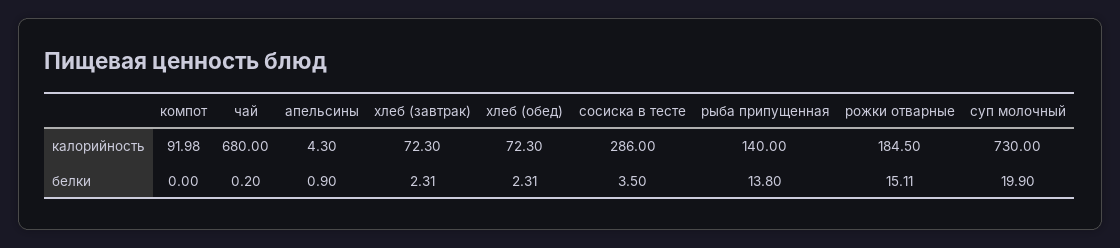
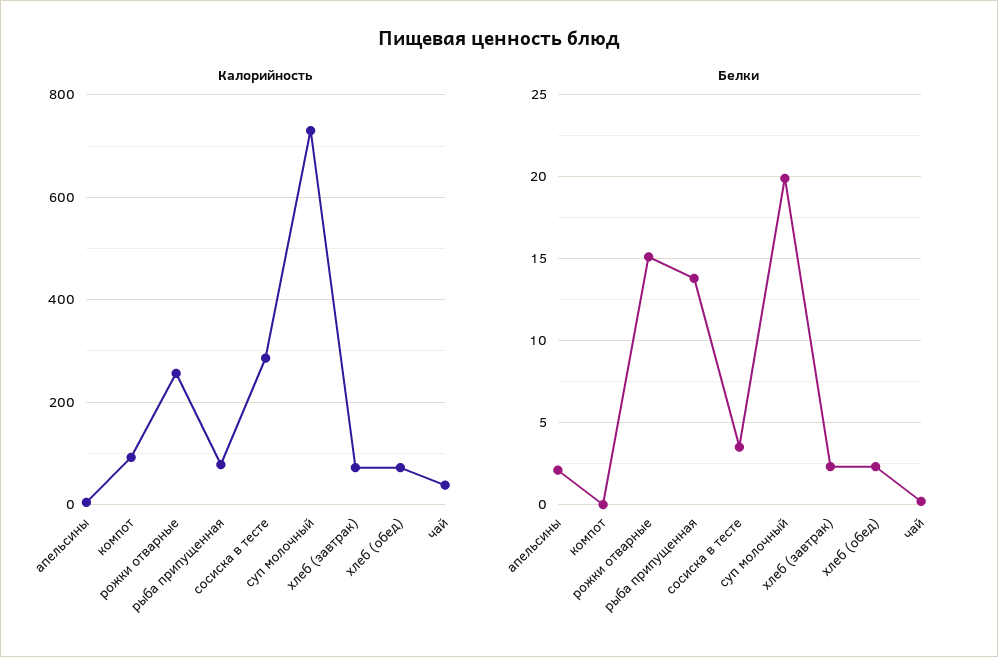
калорийность, чай: 680 -> 40
калорийность, рыба припущенная: 140 -> 80
калорийность, рожки отварные: 184.5 -> 260
белки, апельсины: 0.9 -> 2

